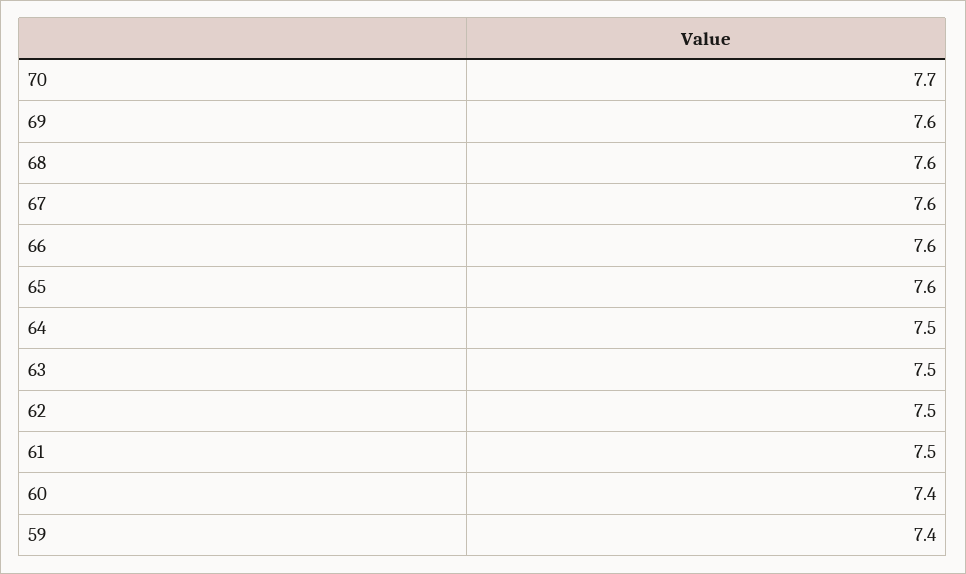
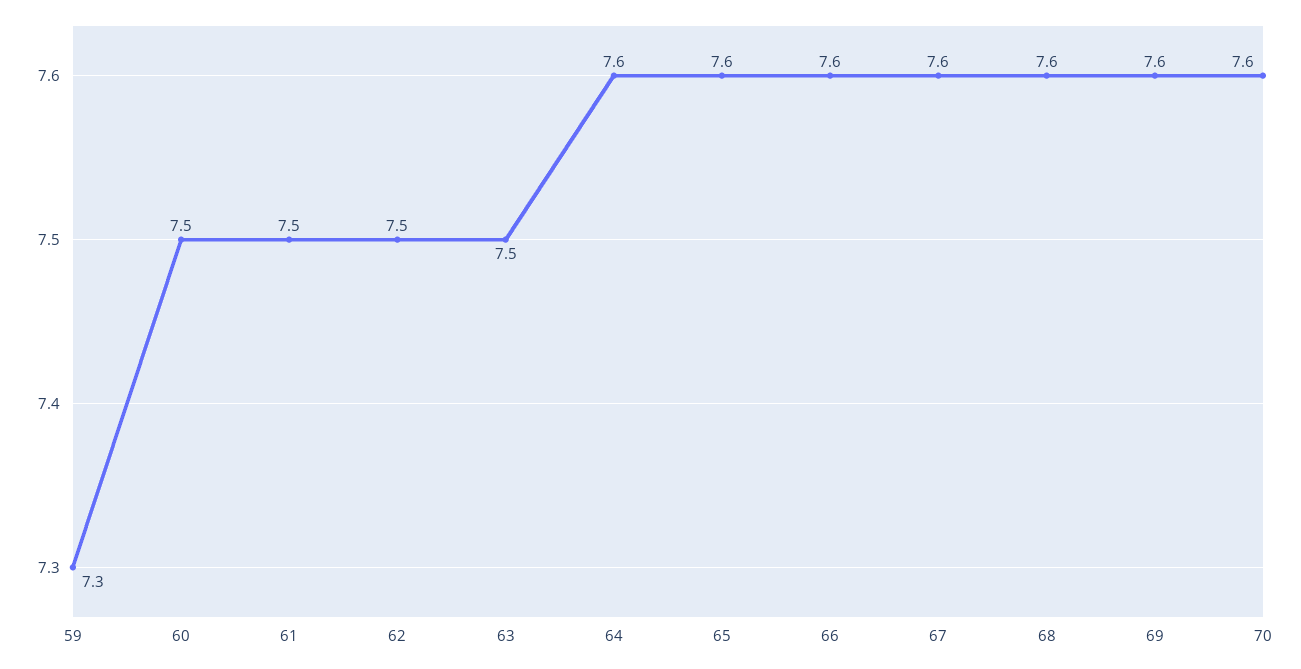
70: 7.7 -> 7.6
64: 7.5 -> 7.6
60: 7.4 -> 7.5
59: 7.4 -> 7.3

